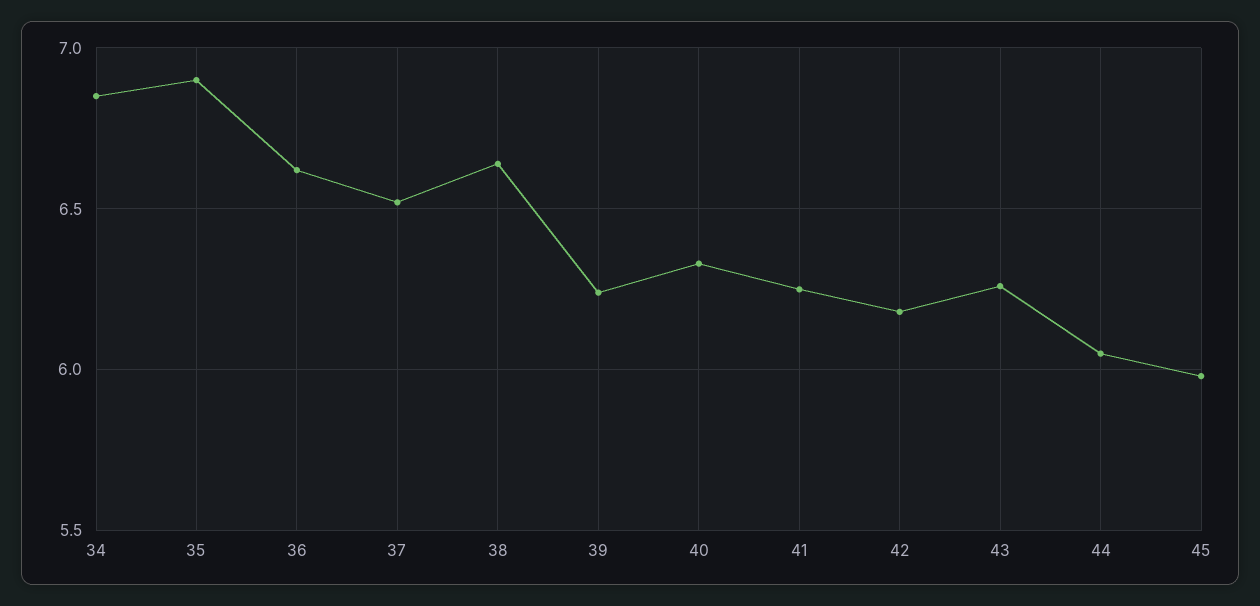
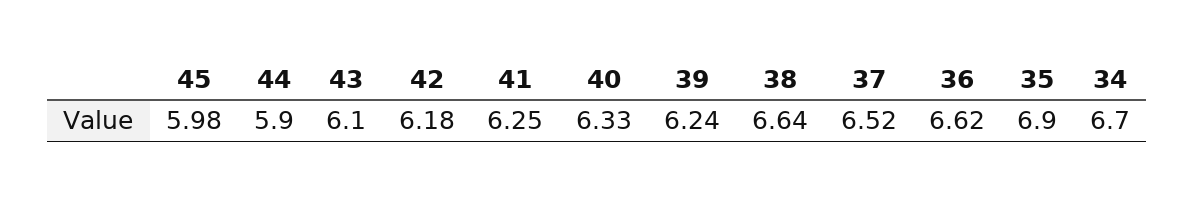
34: 6.85 -> 6.7
43: 6.25 -> 6.1
44: 6.05 -> 5.9

